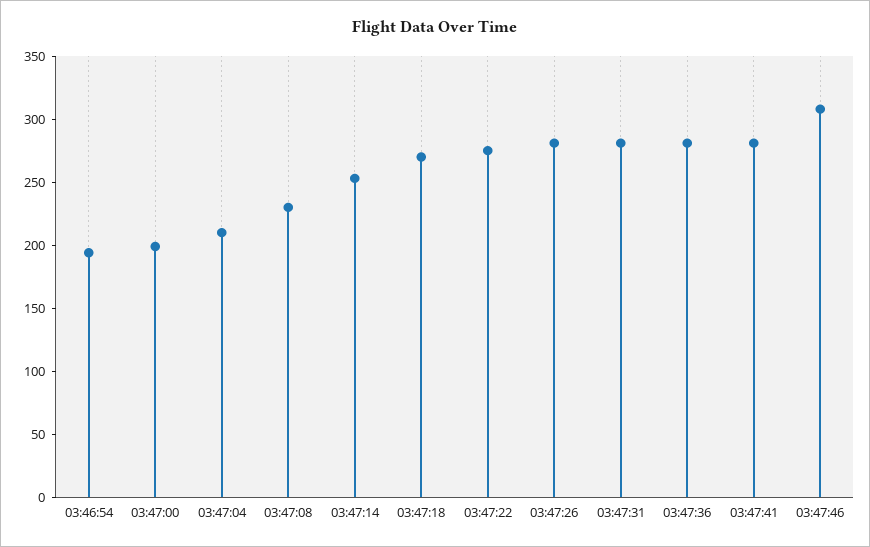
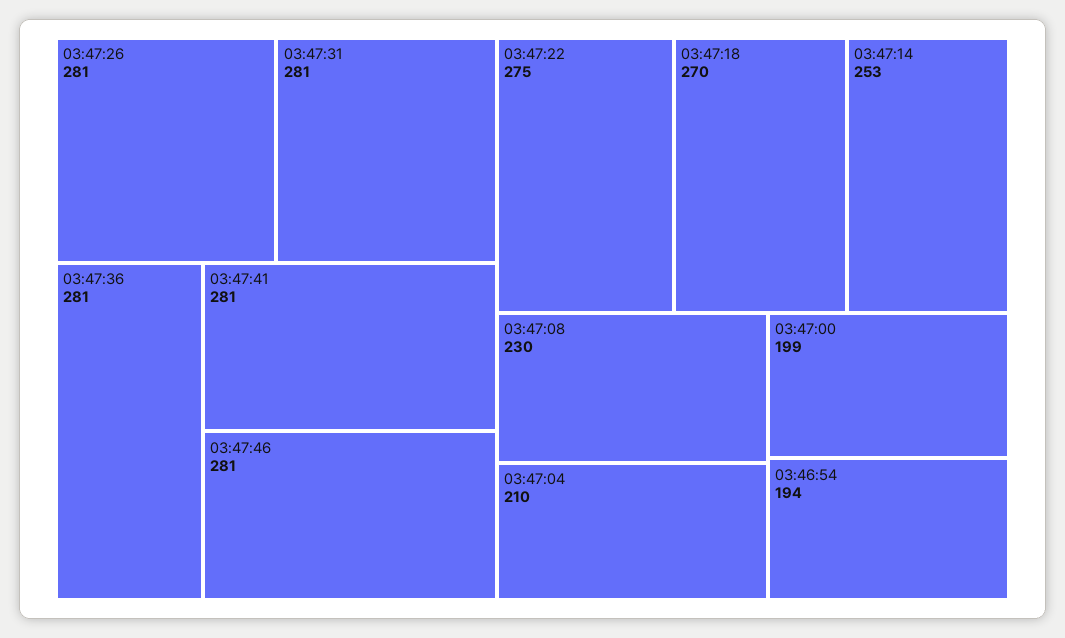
03:47:46: 310 -> 281

